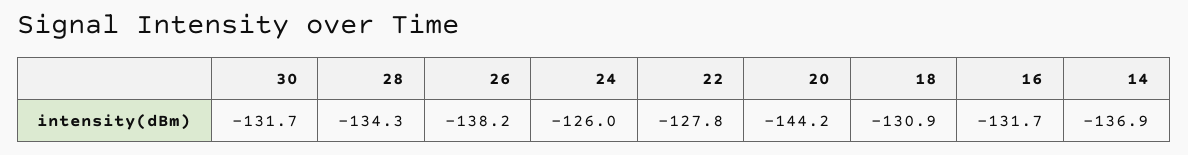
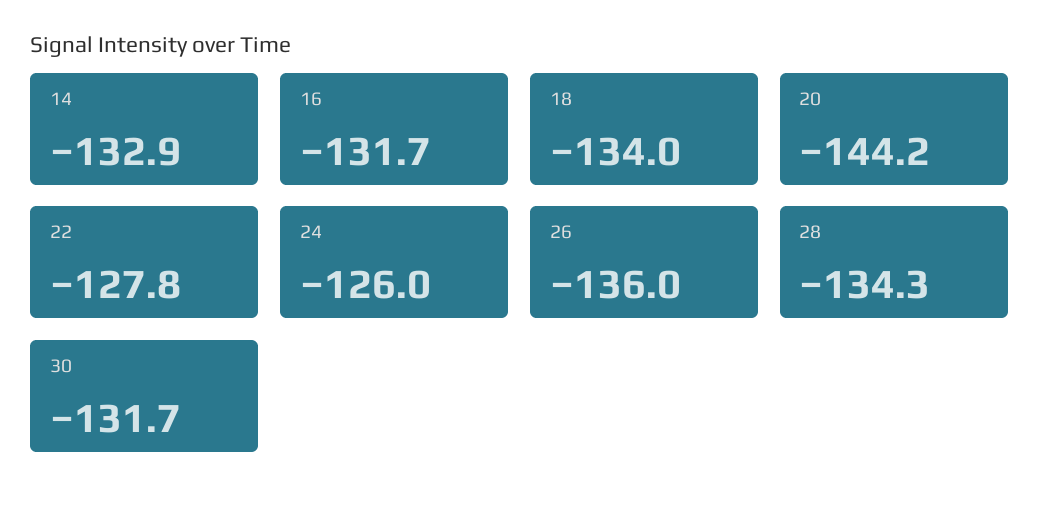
26: -138.2 -> -136
18: -130.9 -> -134
14: -136.9 -> -132.9

